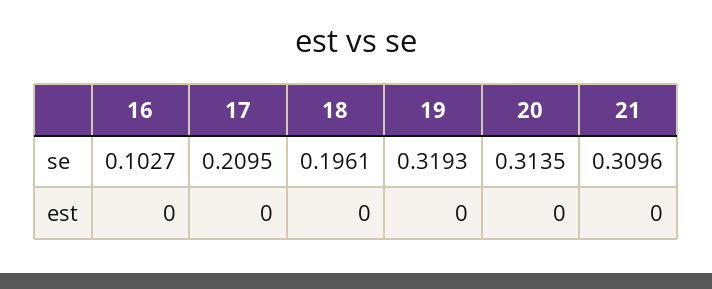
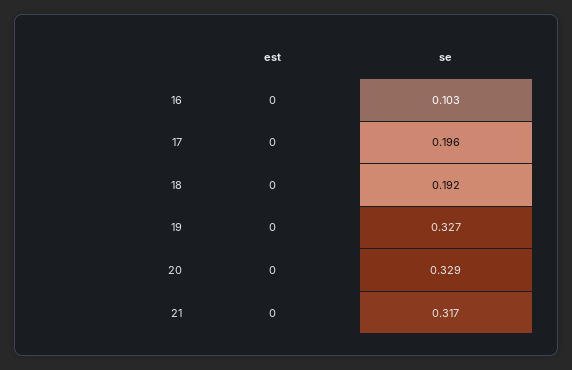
17, se: 0.2095 -> 0.196
18, se: 0.1961 -> 0.192
19, se: 0.3193 -> 0.327
20, se: 0.3135 -> 0.329
21, se: 0.3096 -> 0.317

